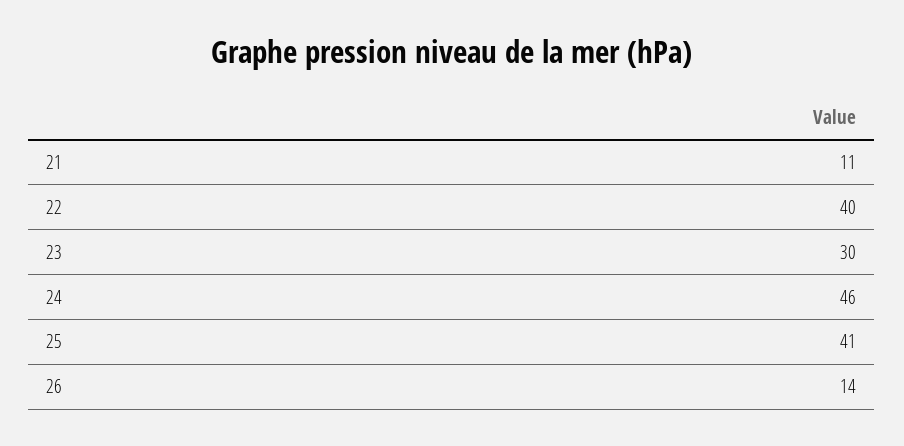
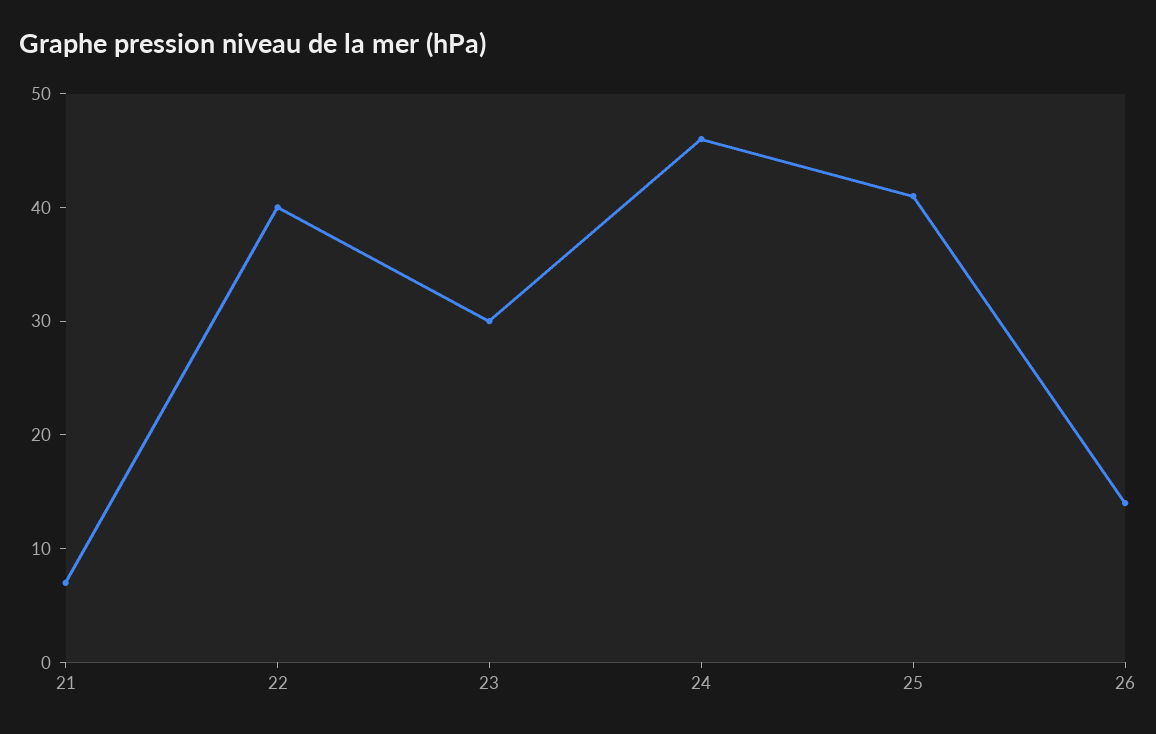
21: 11 -> 7

